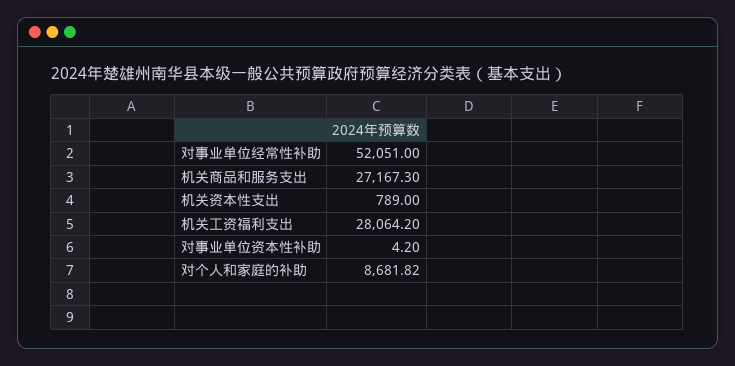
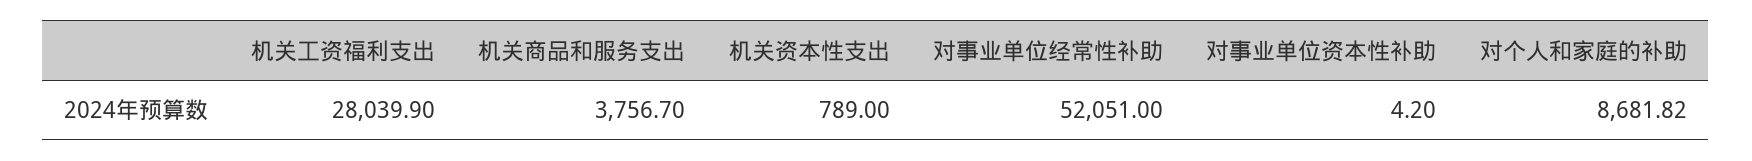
机关商品和服务支出: 27167.3 -> 3756.7
机关工资福利支出: 28064.2 -> 28039.9

